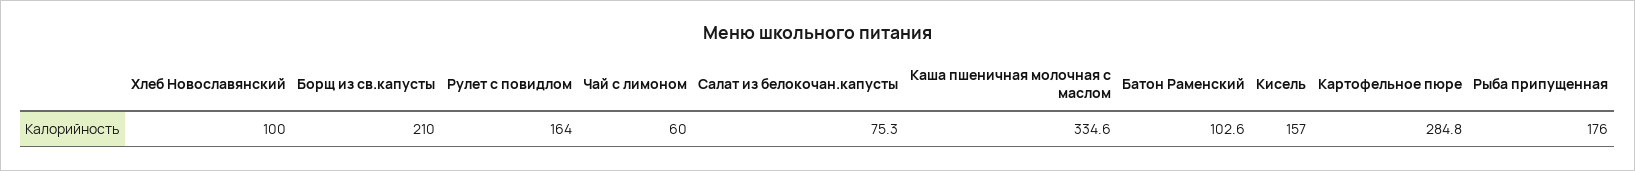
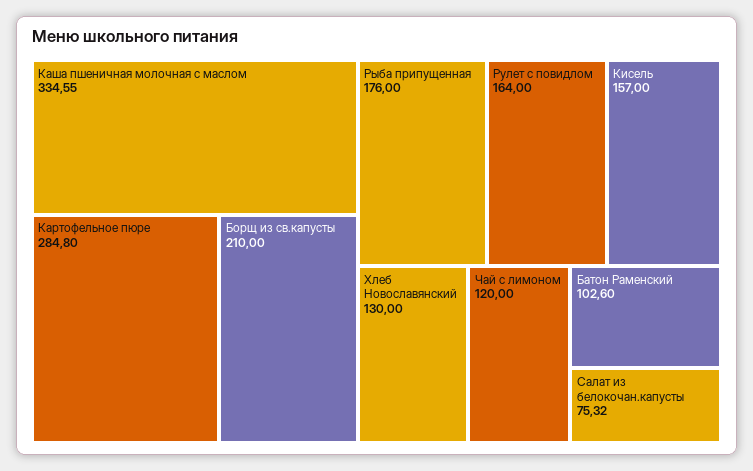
Хлеб Новославянский: 100 -> 130
Чай с лимоном: 60 -> 120

